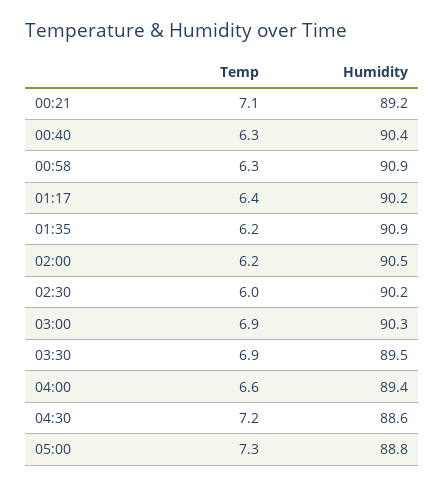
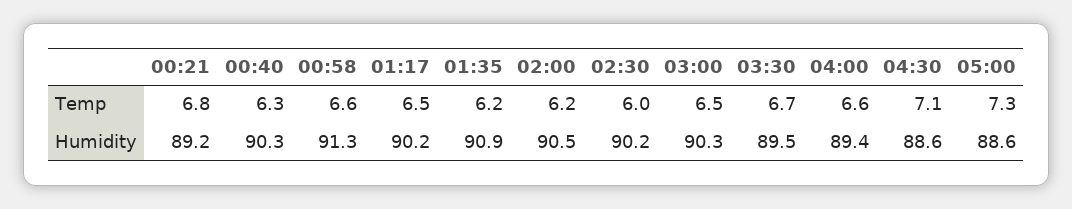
Temp, 00:21: 7.1 -> 6.8
Humidity, 00:40: 90.4 -> 90.3
Temp, 00:58: 6.3 -> 6.6
Humidity, 00:58: 90.9 -> 91.3
Temp, 01:17: 6.4 -> 6.5
Temp, 03:00: 6.9 -> 6.5
Temp, 03:30: 6.9 -> 6.7
Temp, 04:30: 7.2 -> 7.1
Humidity, 05:00: 88.8 -> 88.6

